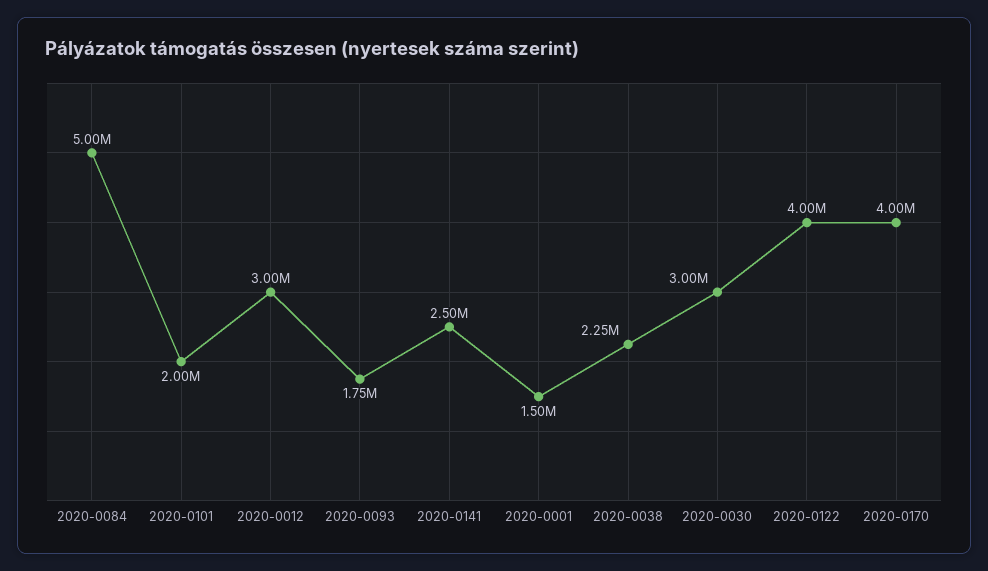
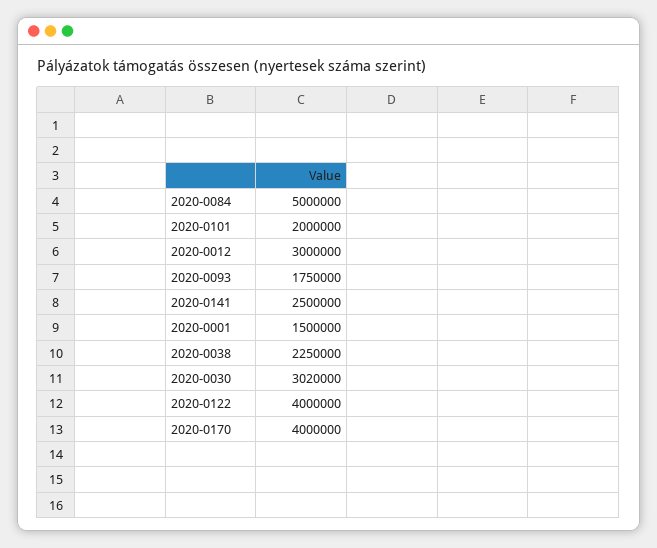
2020-0030: 3000000 -> 3020000

